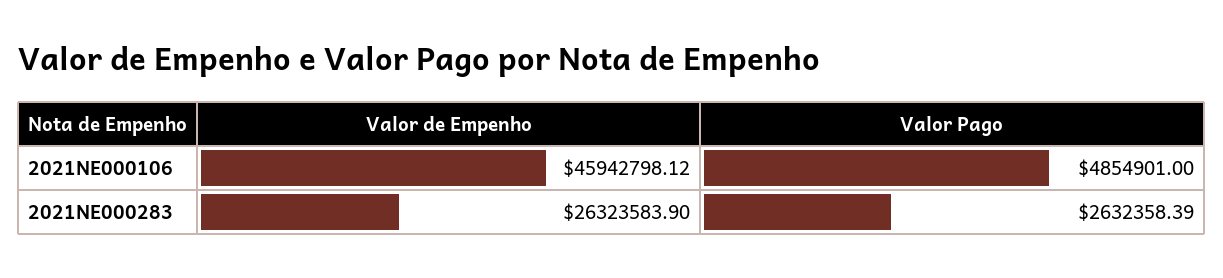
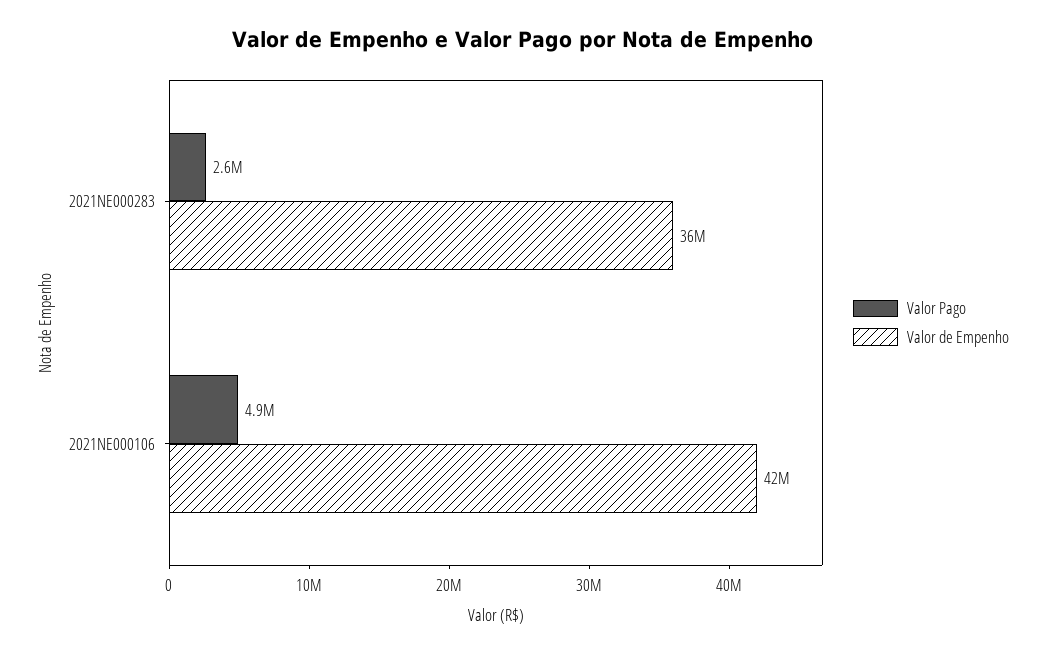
Valor de Empenho, 2021NE000106: 45942798.12 -> 42000000
Valor de Empenho, 2021NE000283: 26323583.9 -> 36000000

